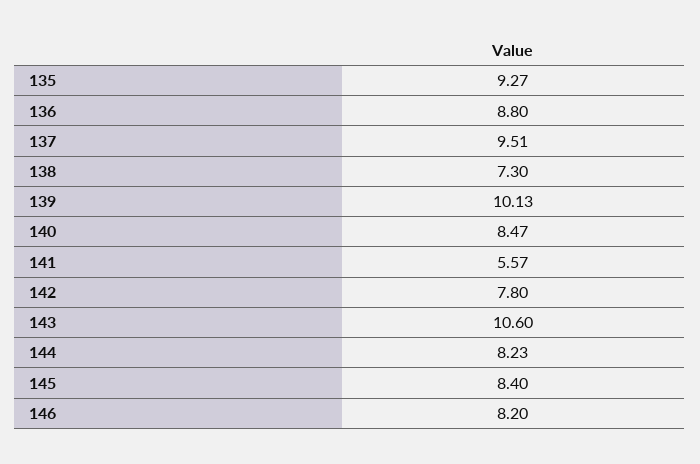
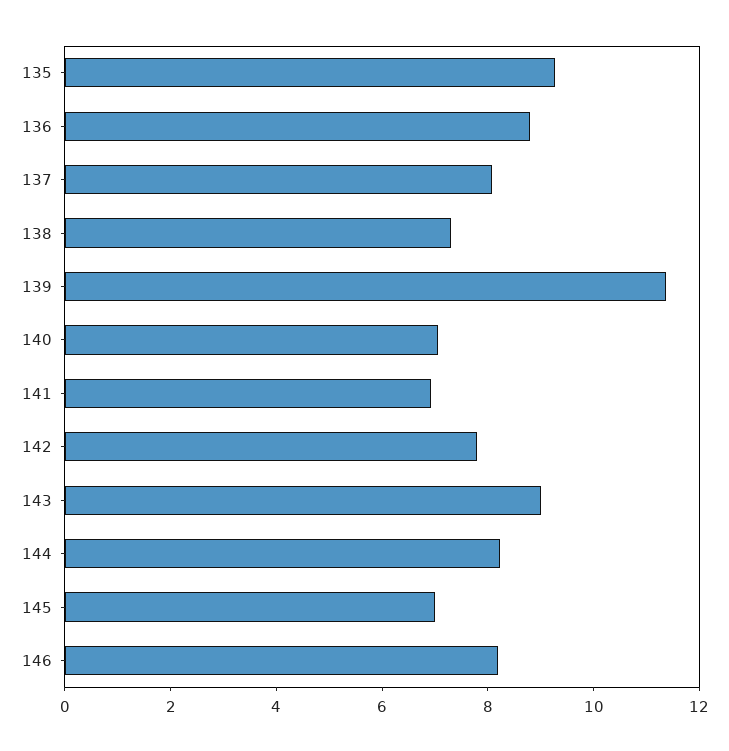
137: 9.51 -> 8
139: 10.13 -> 11.5
140: 8.47 -> 7
141: 5.57 -> 7
143: 10.6 -> 9
145: 8.4 -> 7

